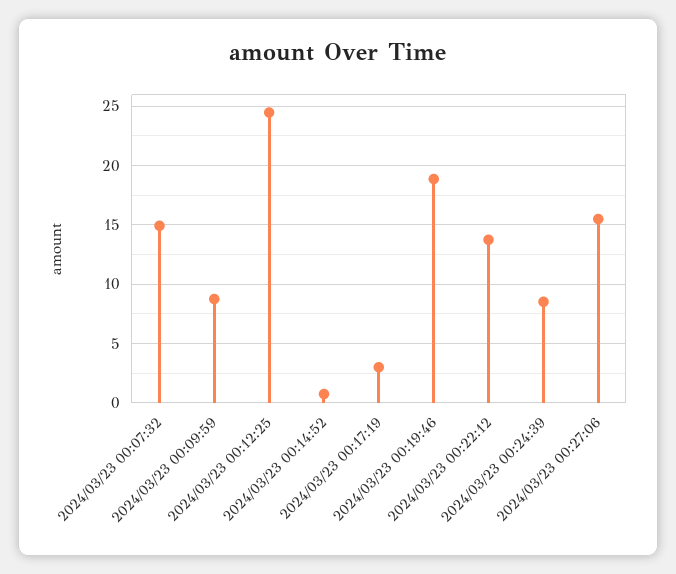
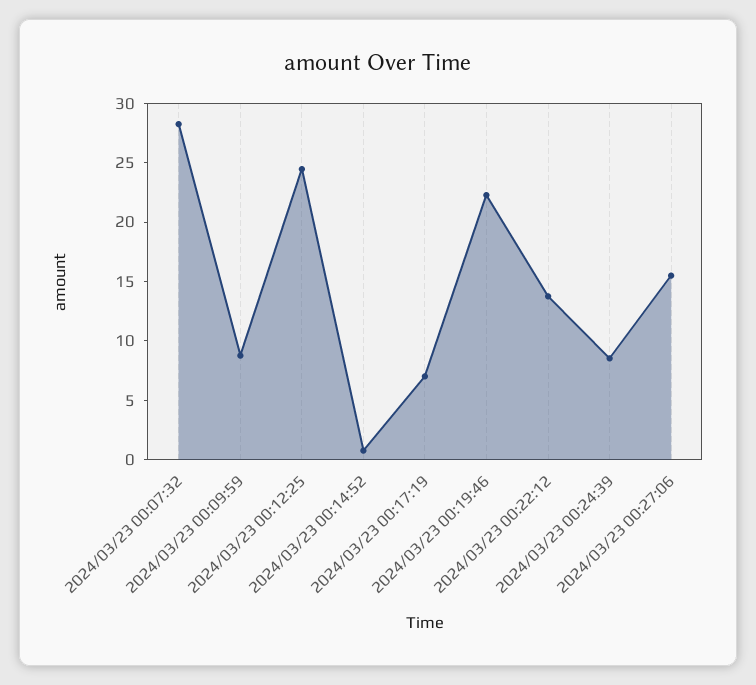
2024/03/23 00:07:32: 15 -> 28
2024/03/23 00:17:19: 3 -> 7
2024/03/23 00:19:46: 19 -> 22

